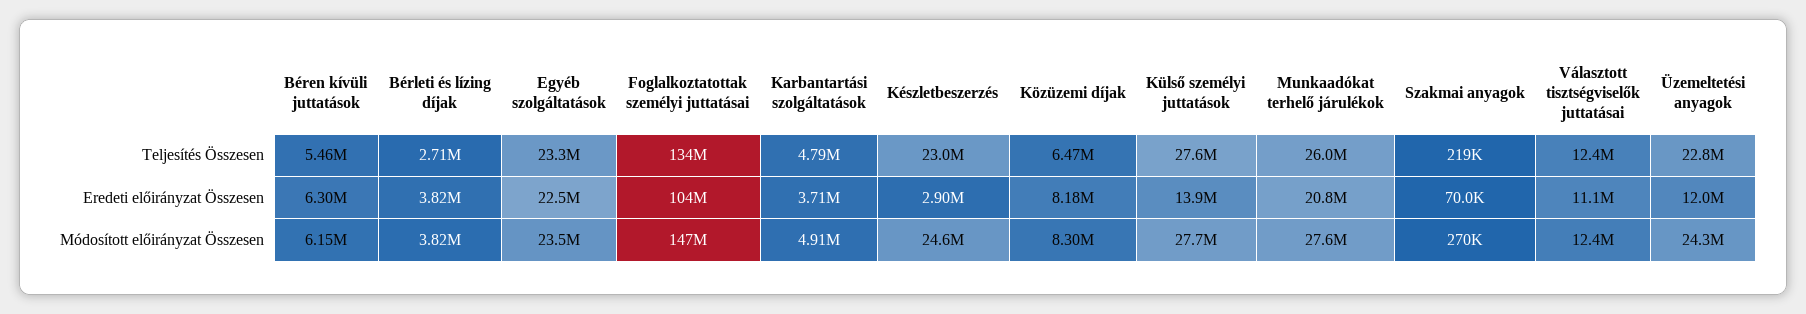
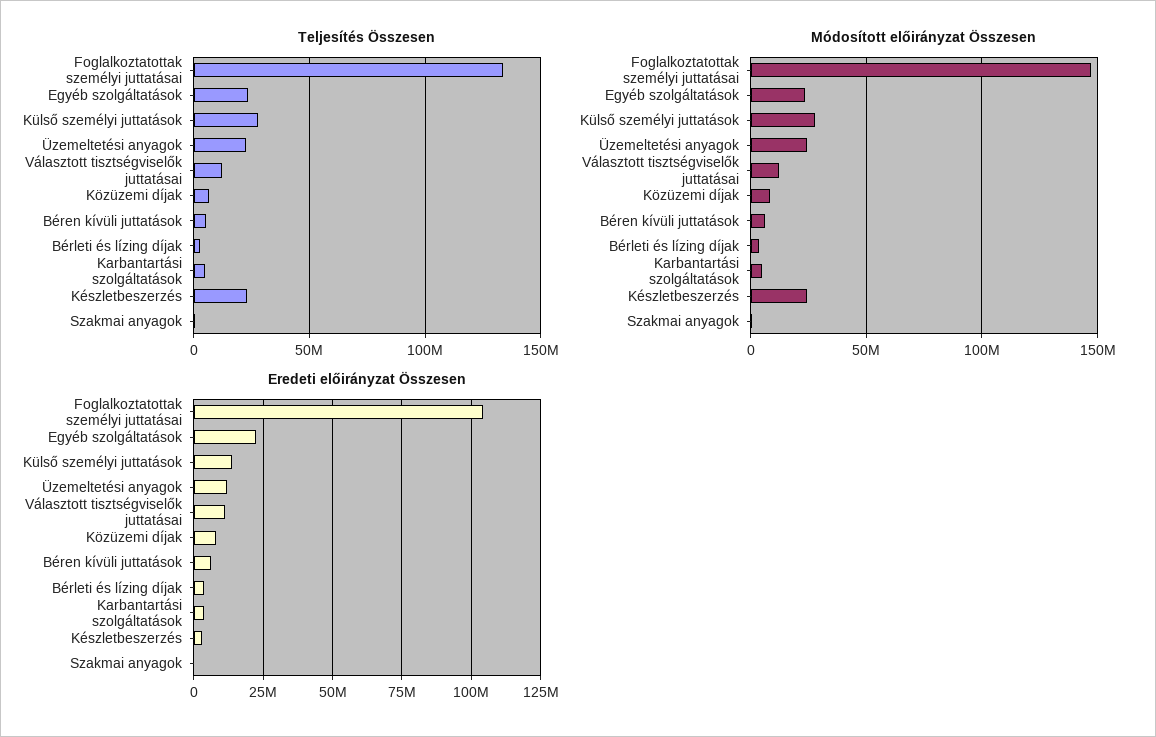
Teljesítés Összesen, Munkaadókat terhelő járulékok: 26000000 -> none
Eredeti előirányzat Összesen, Munkaadókat terhelő járulékok: 20800000 -> none
Módosított előirányzat Összesen, Munkaadókat terhelő járulékok: 27600000 -> none

